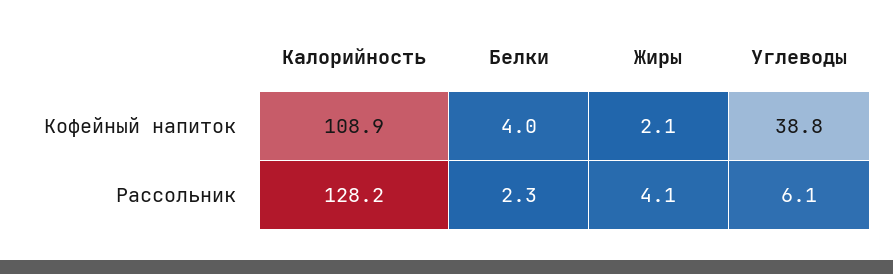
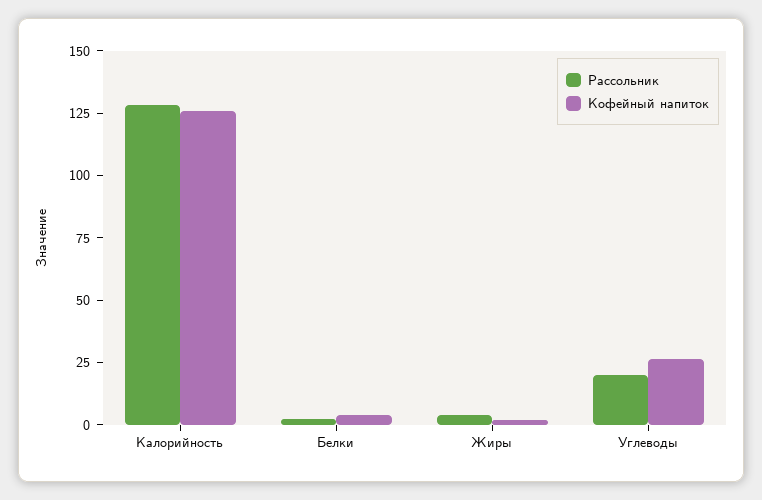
Кофейный напиток, Калорийность: 108.9 -> 125
Кофейный напиток, Углеводы: 38.8 -> 25
Рассольник, Углеводы: 6.1 -> 20

